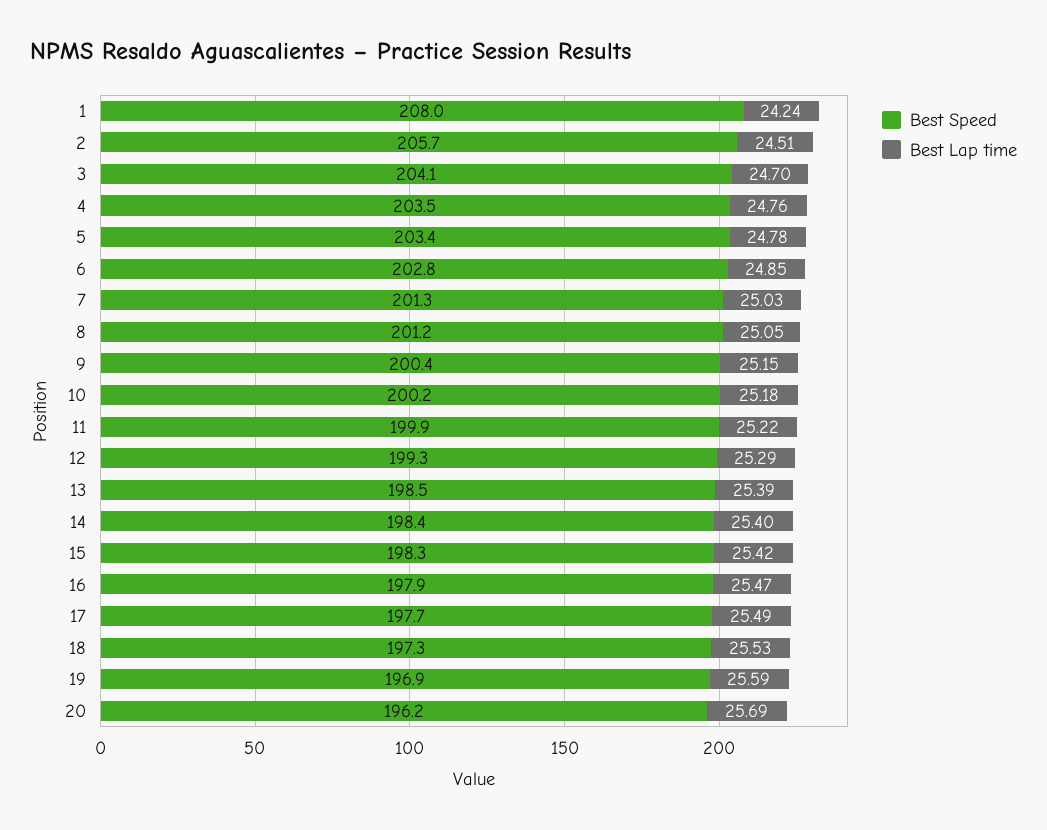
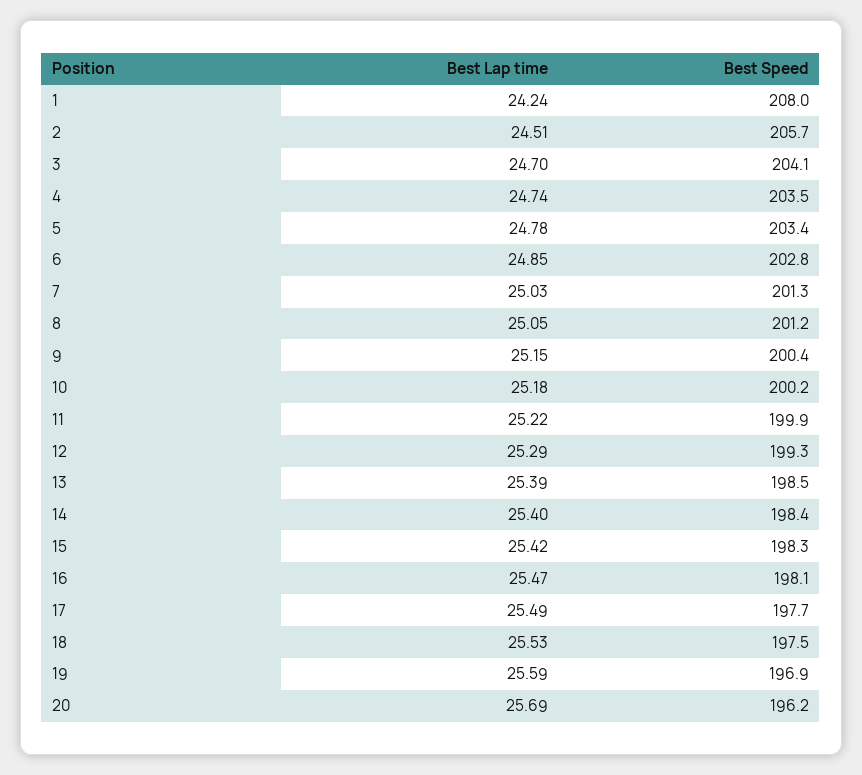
Best Lap time, 4: 24.76 -> 24.74
Best Speed, 16: 197.9 -> 198.1
Best Speed, 18: 197.3 -> 197.5

